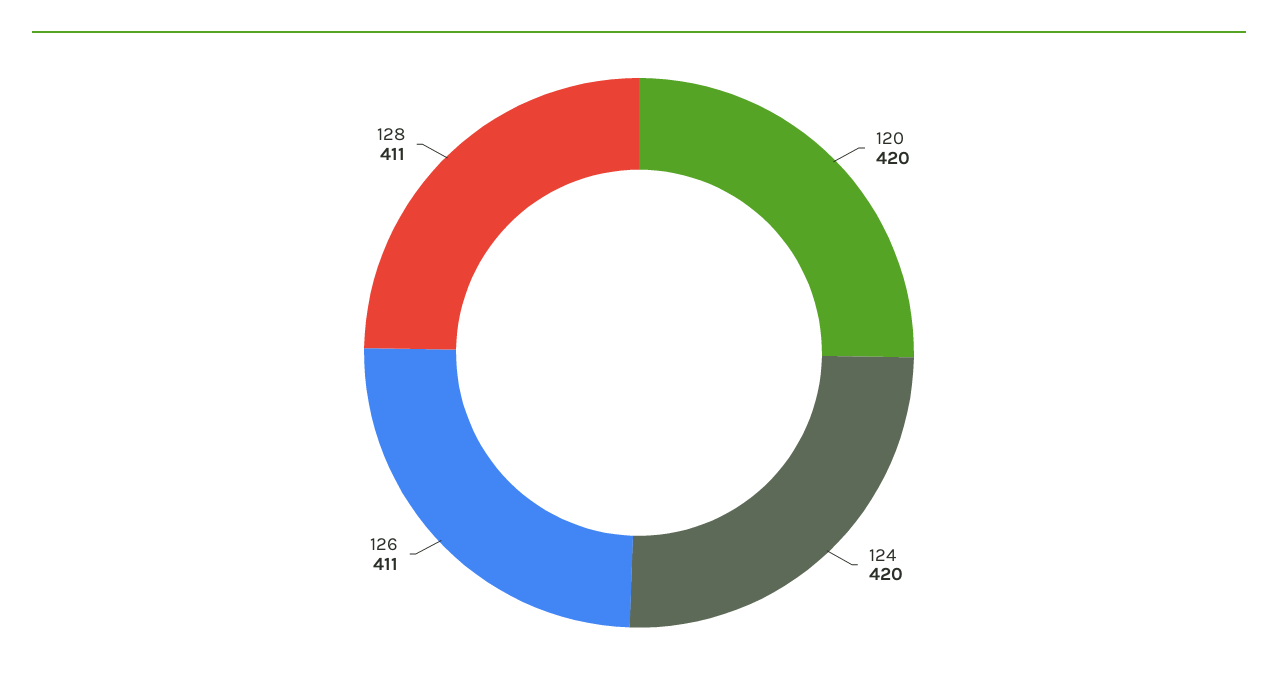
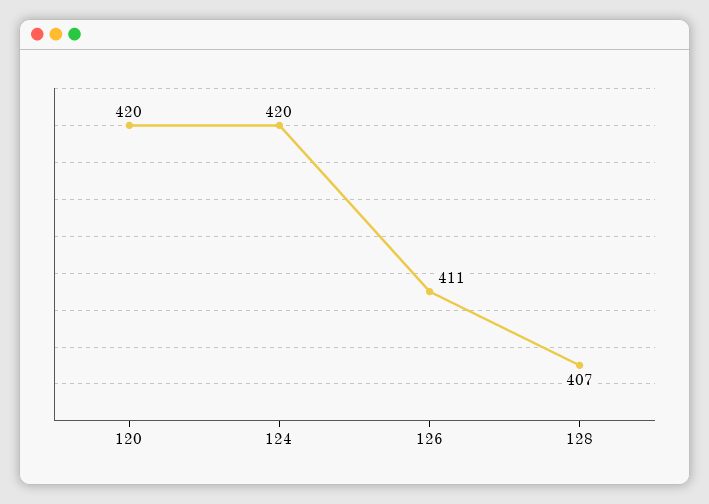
128: 411 -> 407

